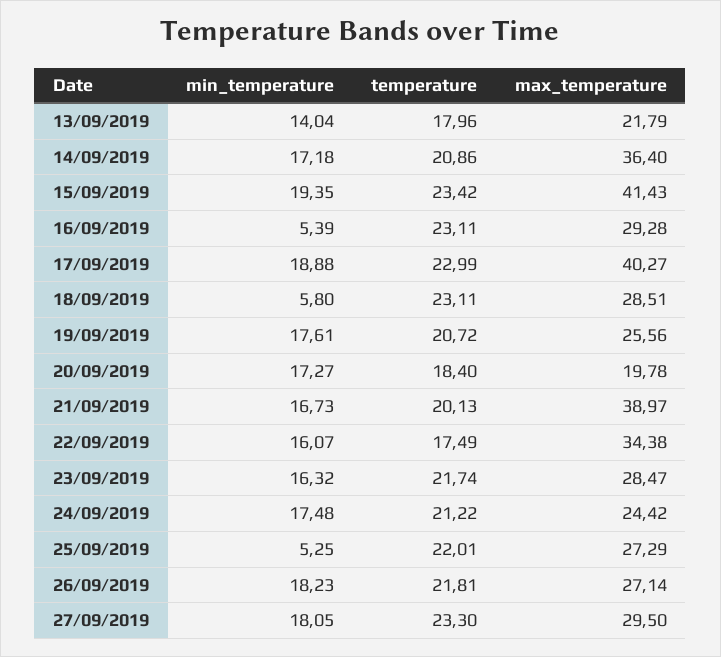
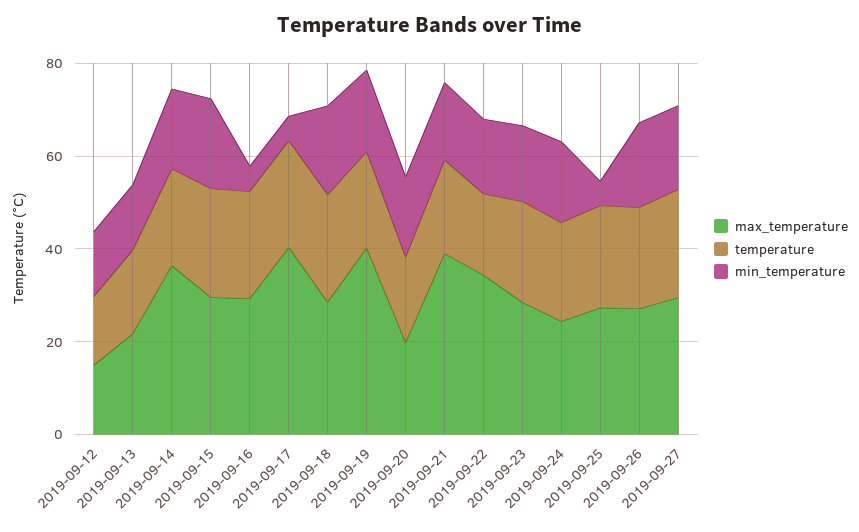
max_temperature, 15/09/2019: 41.43 -> 30
min_temperature, 17/09/2019: 18.88 -> 5
min_temperature, 18/09/2019: 5.8 -> 20
max_temperature, 19/09/2019: 25.56 -> 40
max_temperature, 2019-09-12: none -> 15
temperature, 2019-09-12: none -> 15
min_temperature, 2019-09-12: none -> 15

